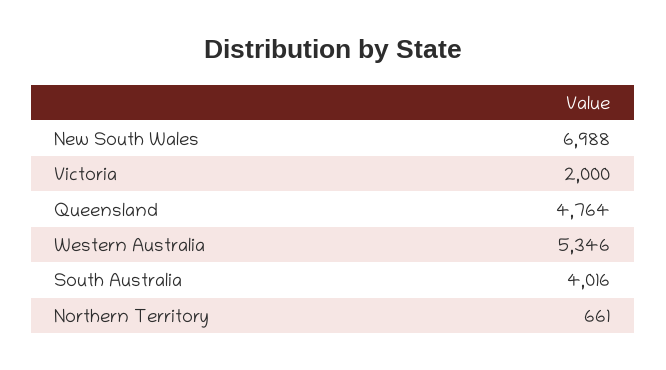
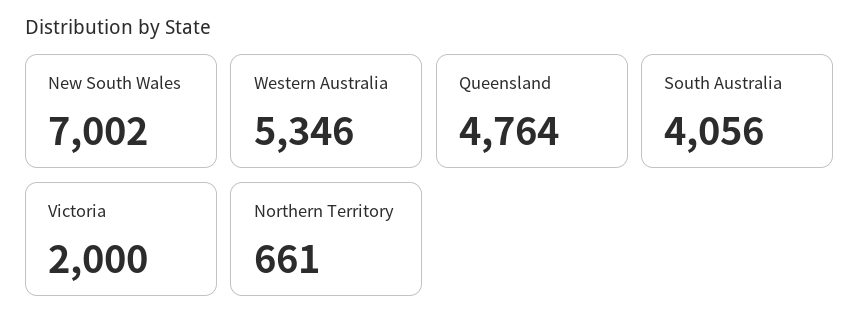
New South Wales: 6988 -> 7002
South Australia: 4016 -> 4056

